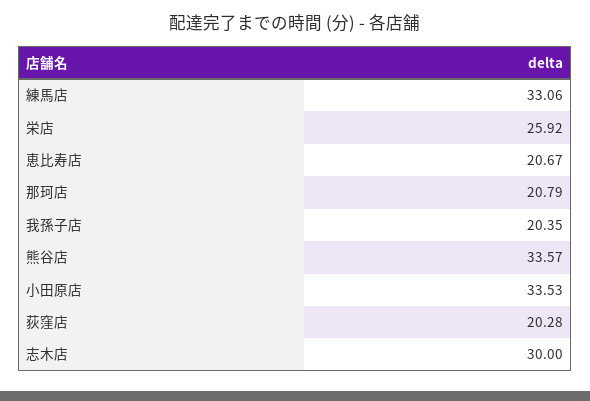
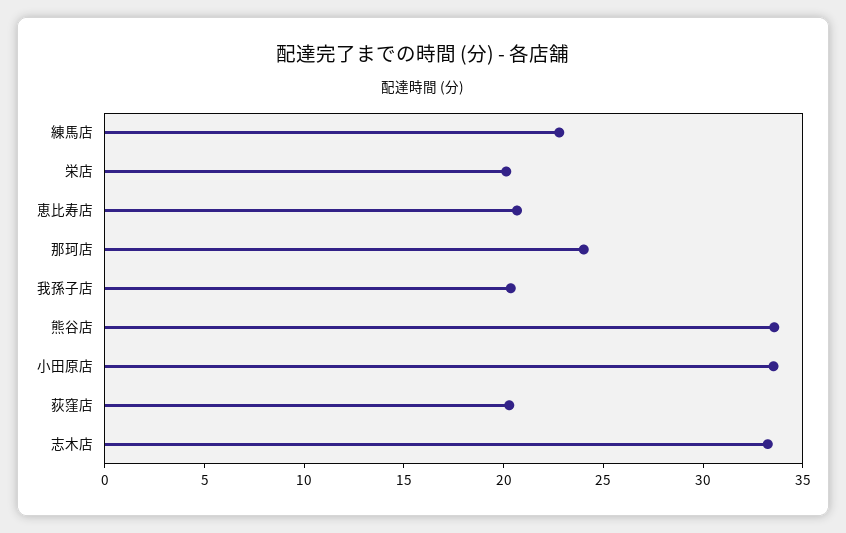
練馬店: 33.06 -> 23
栄店: 25.92 -> 20
那珂店: 20.79 -> 24
志木店: 30 -> 33

